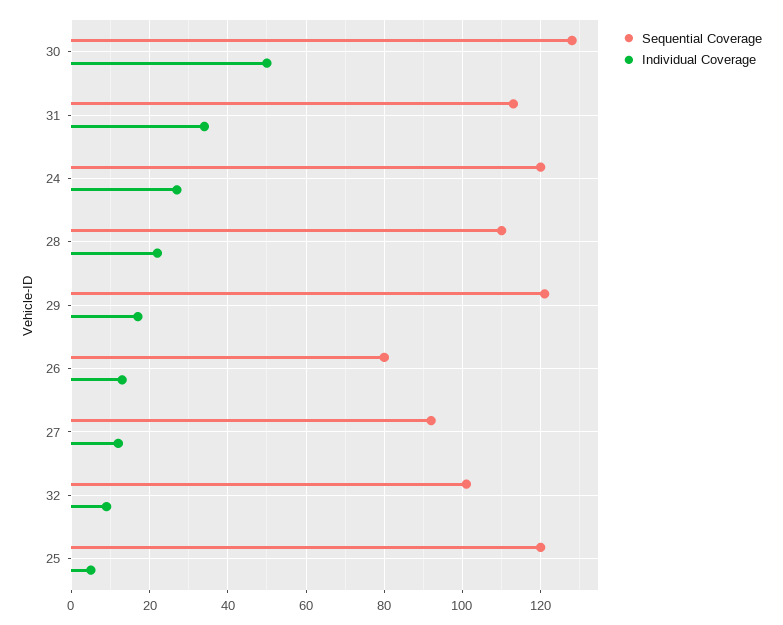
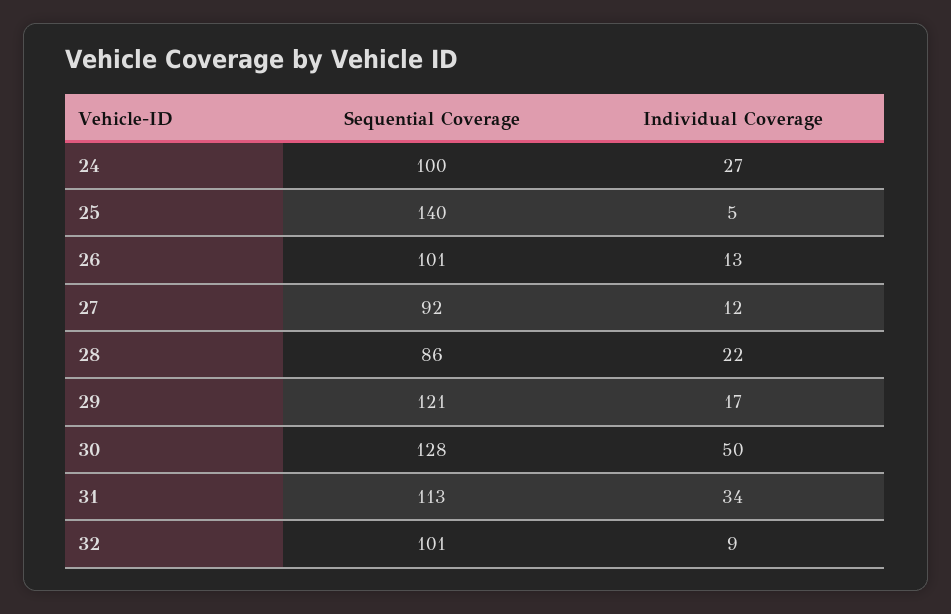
Sequential Coverage, 24: 120 -> 100
Sequential Coverage, 28: 110 -> 86
Sequential Coverage, 26: 80 -> 101
Sequential Coverage, 25: 120 -> 140

